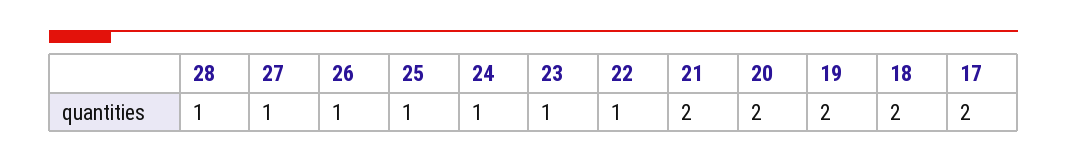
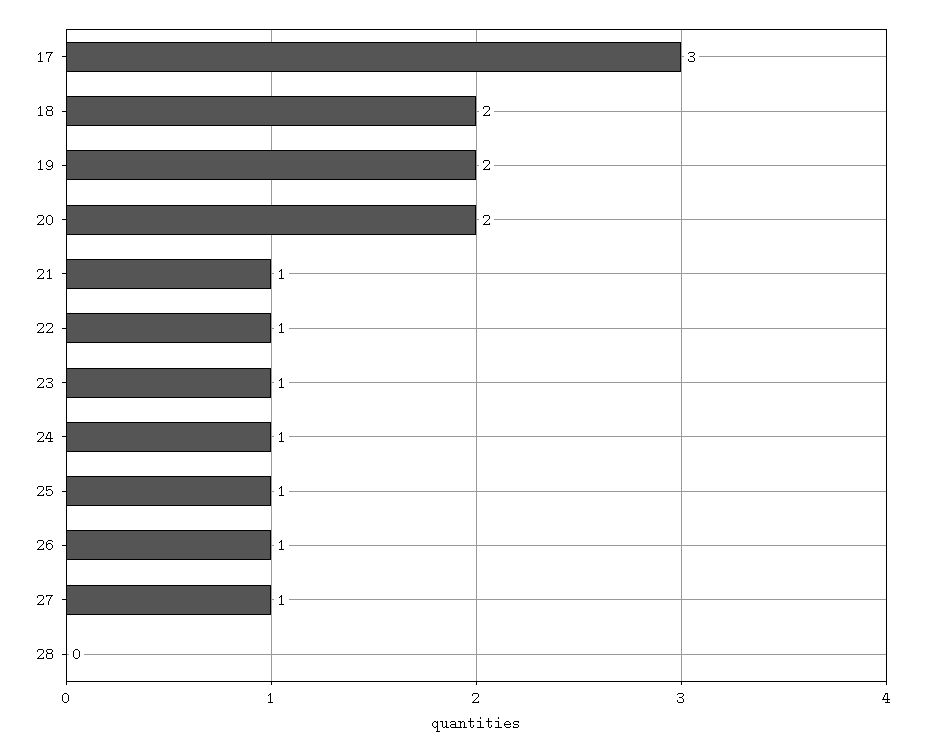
28: 1 -> 0
21: 2 -> 1
17: 2 -> 3

